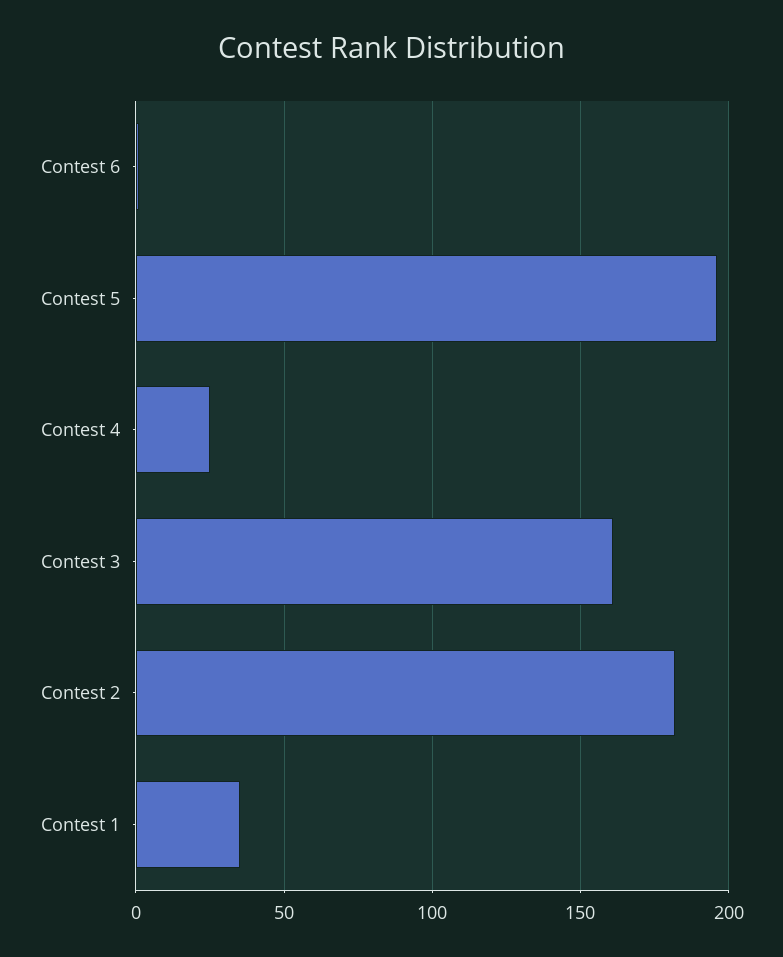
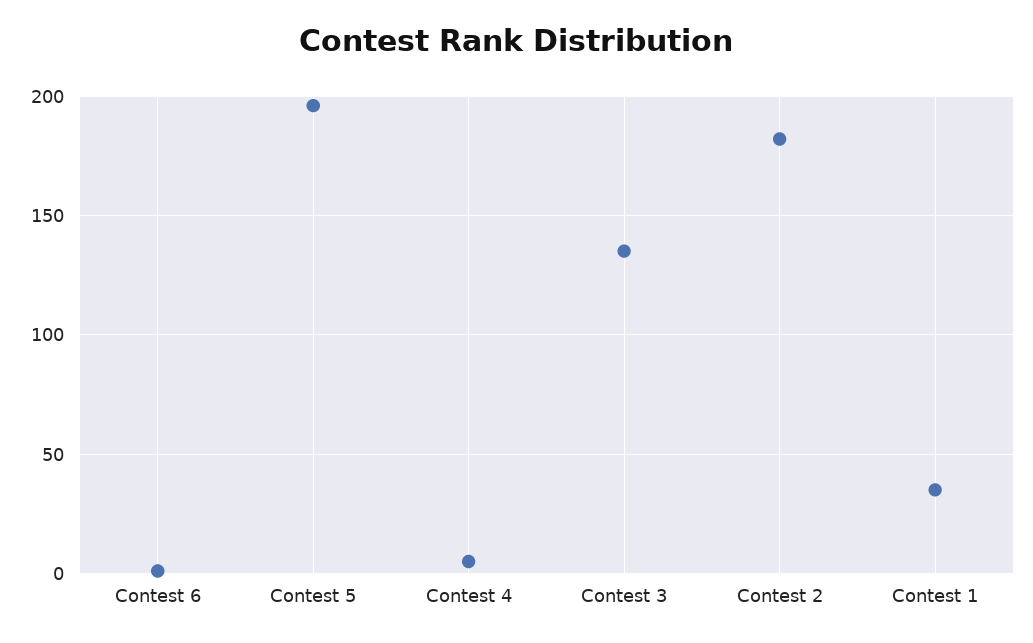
Contest 4: 25 -> 5
Contest 3: 160 -> 135

